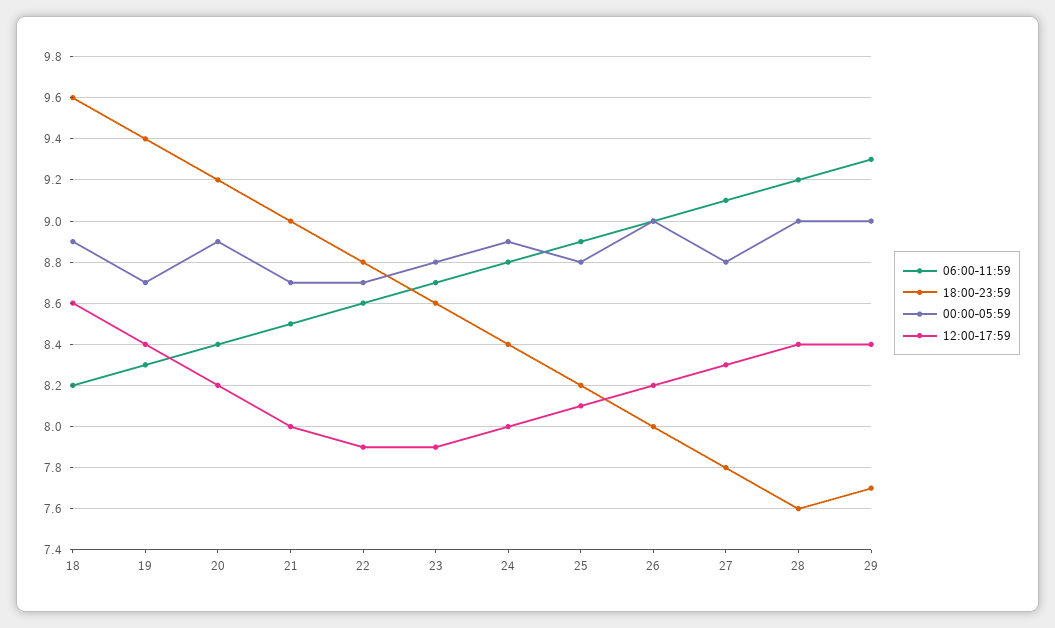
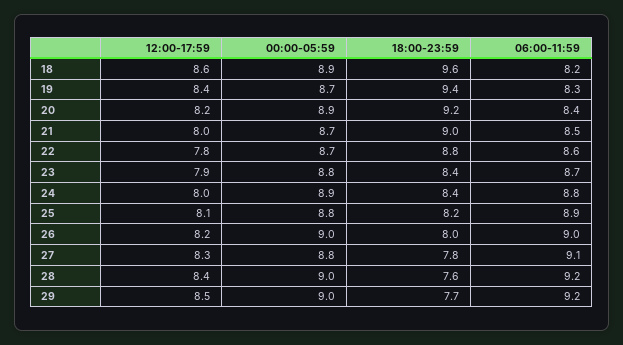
12:00-17:59, 22: 7.9 -> 7.8
18:00-23:59, 23: 8.6 -> 8.4
06:00-11:59, 29: 9.3 -> 9.2
12:00-17:59, 29: 8.4 -> 8.5

